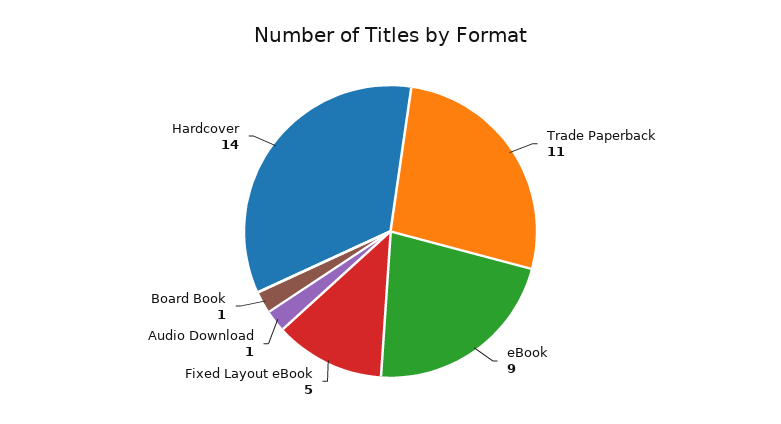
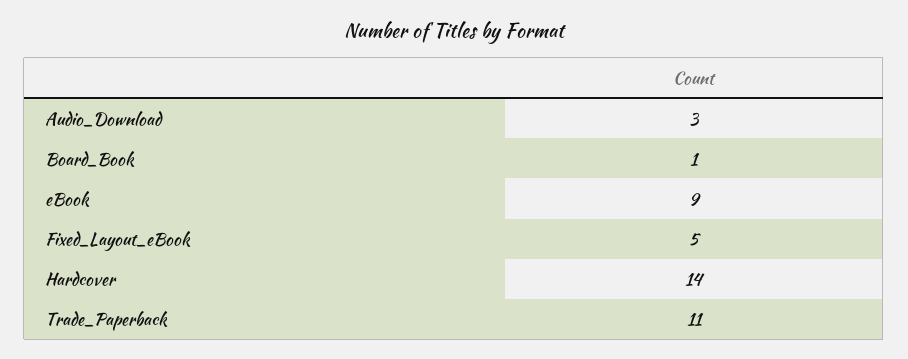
Audio Download: 1 -> 3

